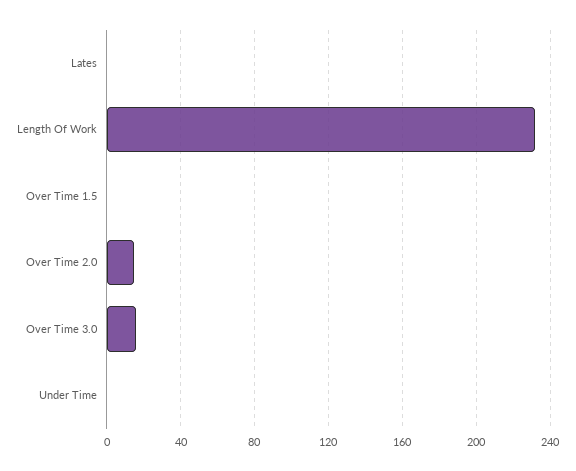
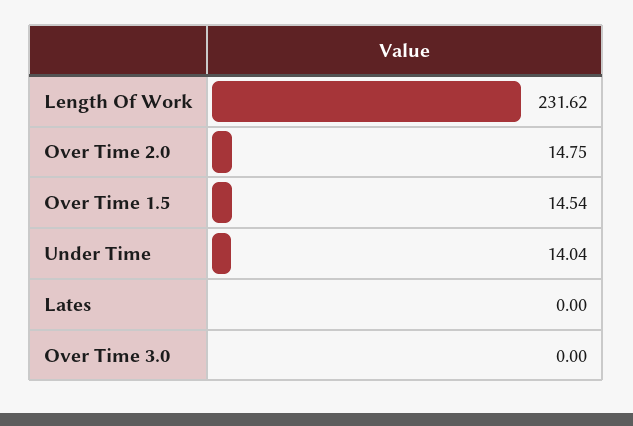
Over Time 1.5: 0 -> 14.54
Over Time 3.0: 15 -> 0
Under Time: 0 -> 14.04

